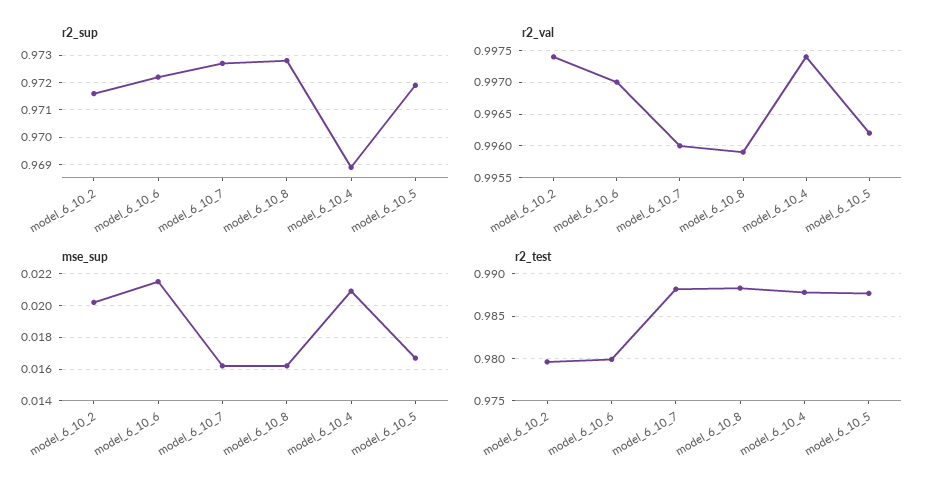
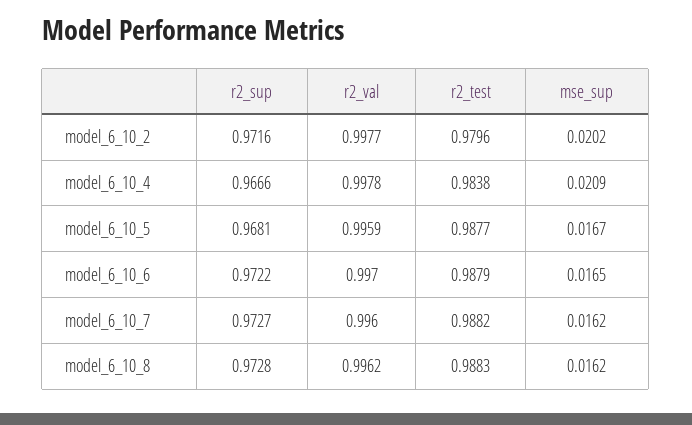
r2_sup, model_6_10_4: 0.969 -> 0.9666
r2_sup, model_6_10_5: 0.972 -> 0.9681
r2_val, model_6_10_2: 0.9974 -> 0.9977
r2_val, model_6_10_8: 0.9959 -> 0.9962
r2_val, model_6_10_4: 0.9974 -> 0.9978
r2_val, model_6_10_5: 0.9962 -> 0.9959
mse_sup, model_6_10_6: 0.0215 -> 0.0165
r2_test, model_6_10_6: 0.98 -> 0.9879
r2_test, model_6_10_4: 0.988 -> 0.9838

